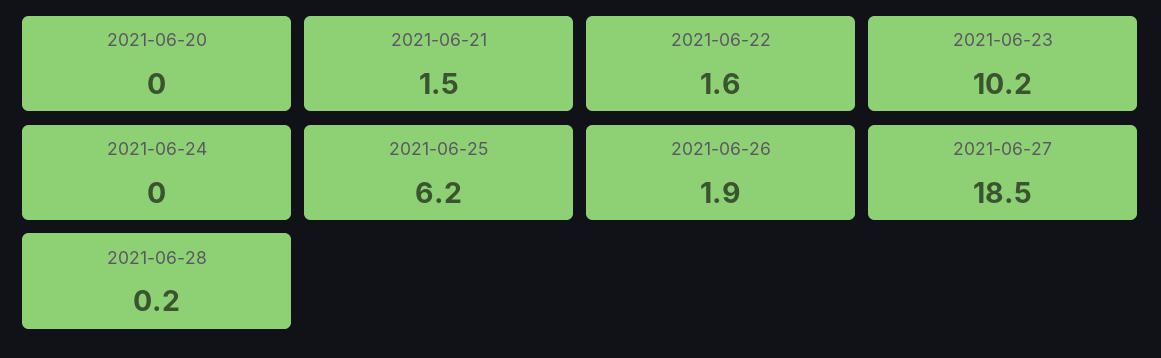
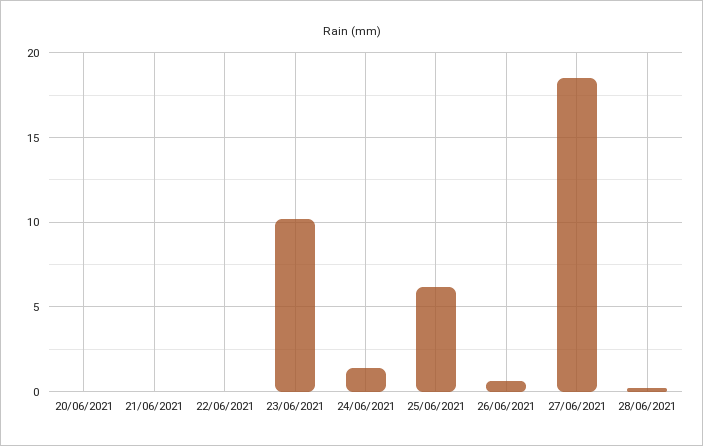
2021-06-21: 1.5 -> 0
2021-06-22: 1.6 -> 0
2021-06-24: 0 -> 1.5
2021-06-26: 1.9 -> 0.5

